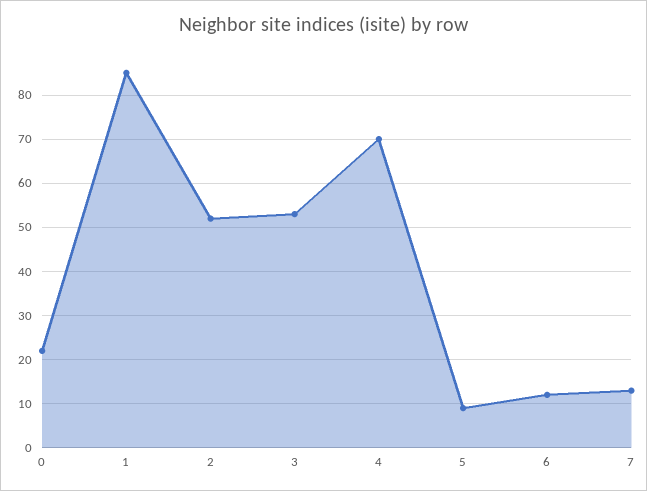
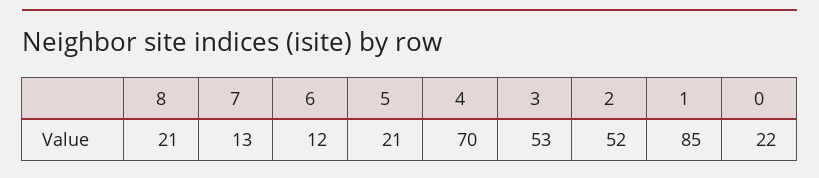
5: 10 -> 21
8: none -> 21

